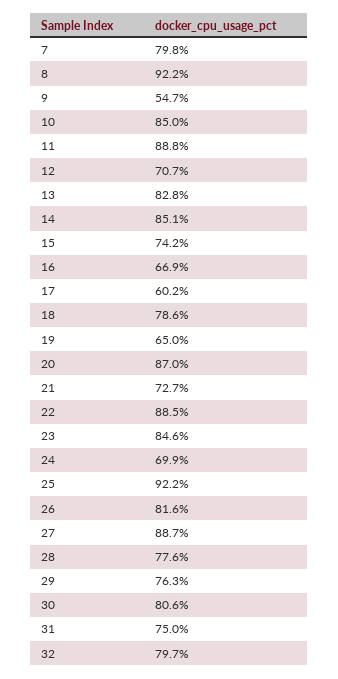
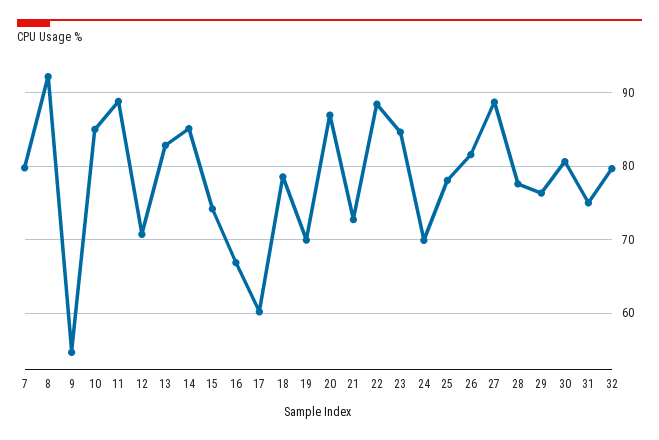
19: 65 -> 70
25: 92.2 -> 78

